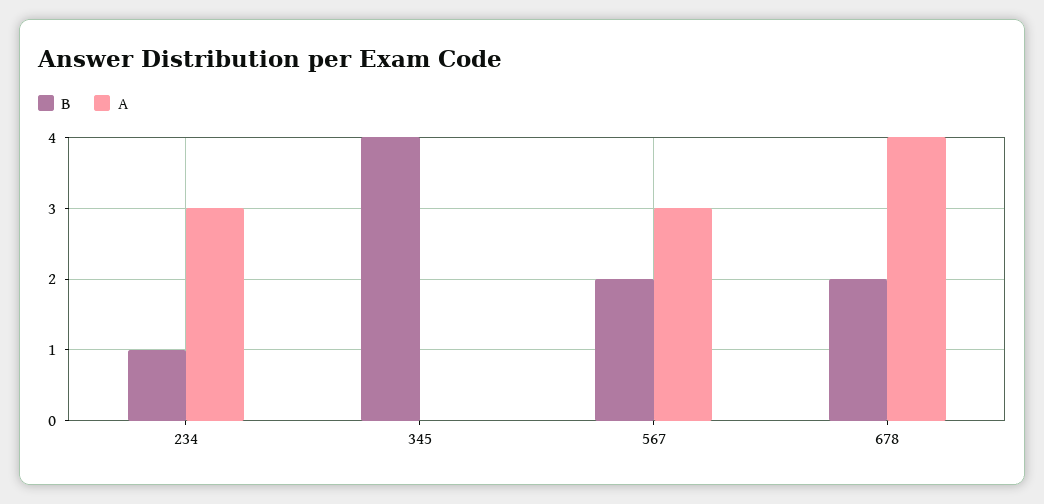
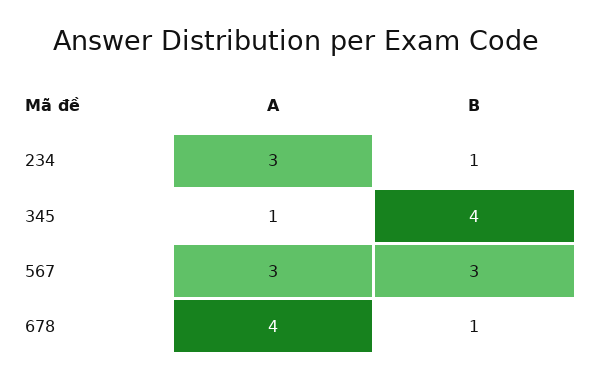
A, 345: 0 -> 1
B, 567: 2 -> 3
B, 678: 2 -> 1

